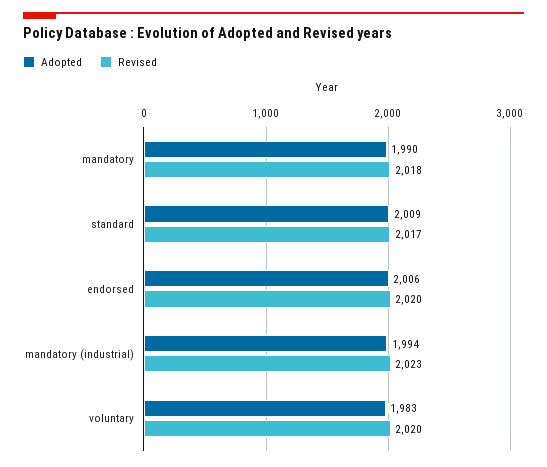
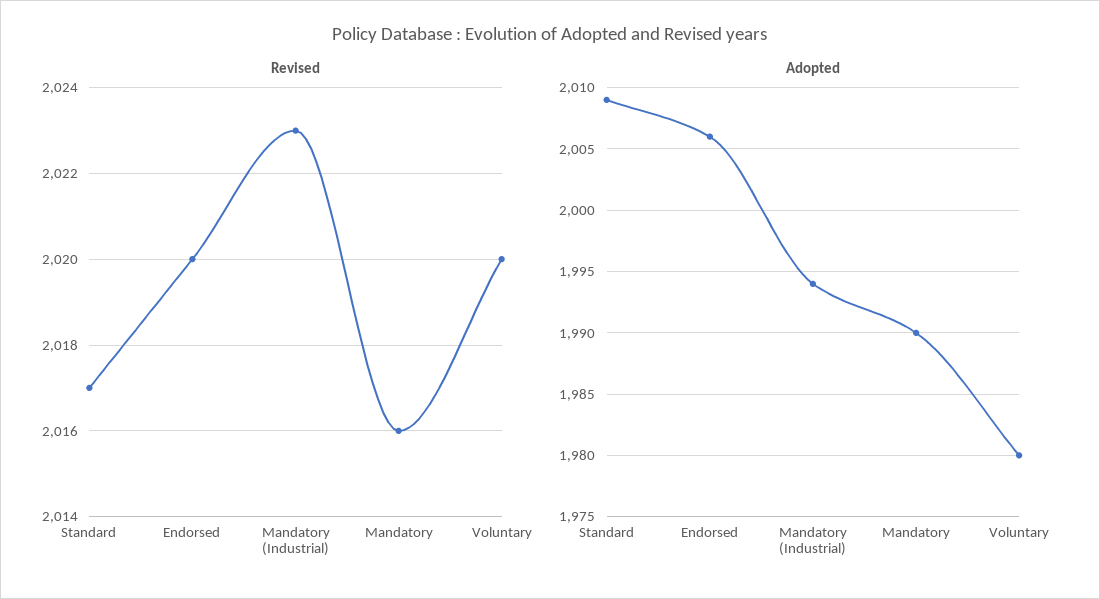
Revised, mandatory: 2018 -> 2016
Adopted, voluntary: 1983 -> 1980

